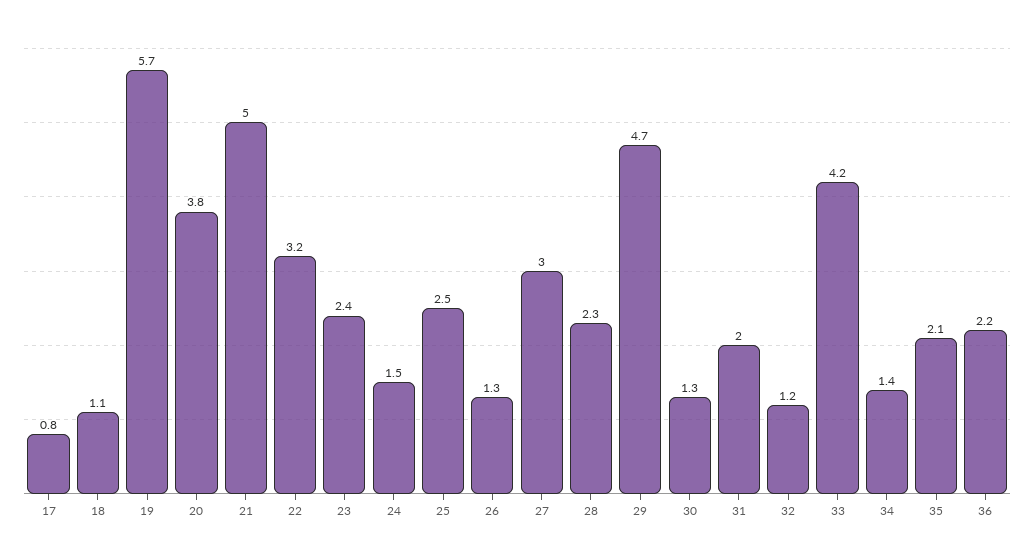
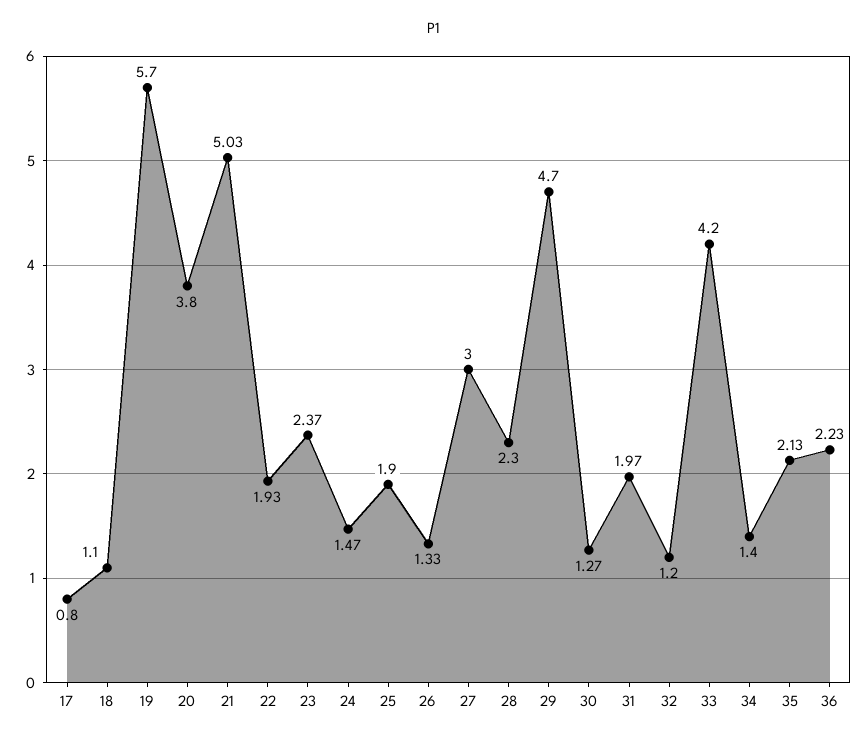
22: 3.2 -> 1.93
25: 2.5 -> 1.9

